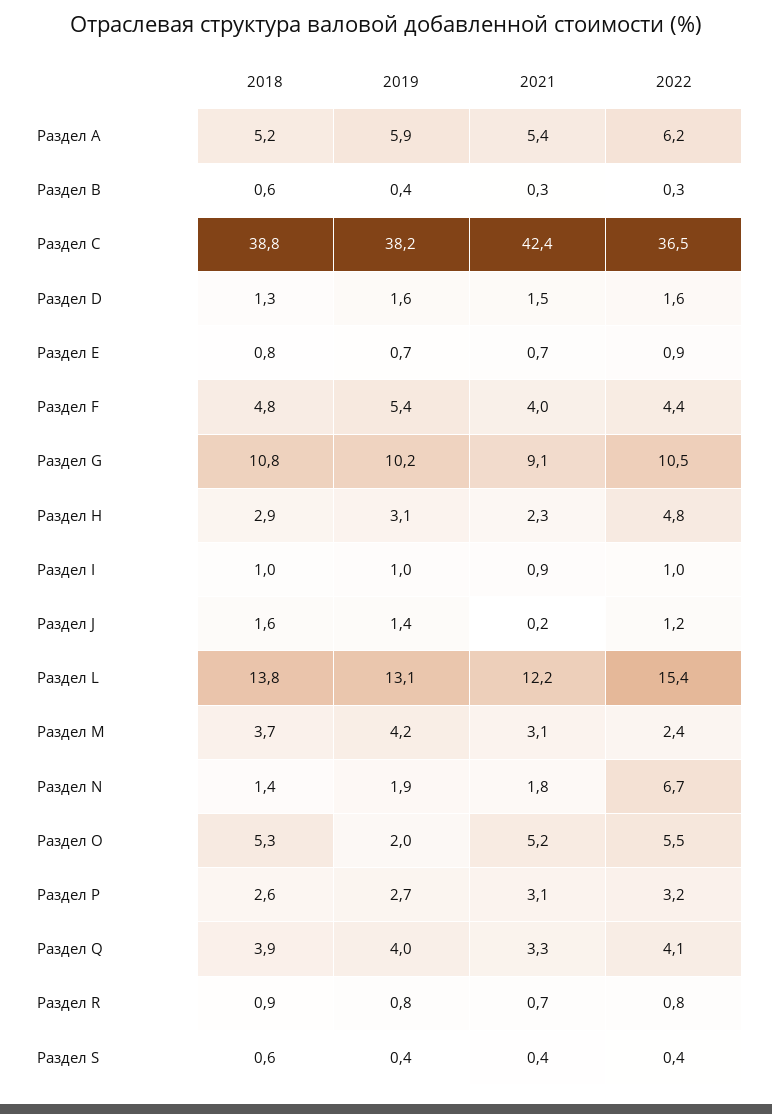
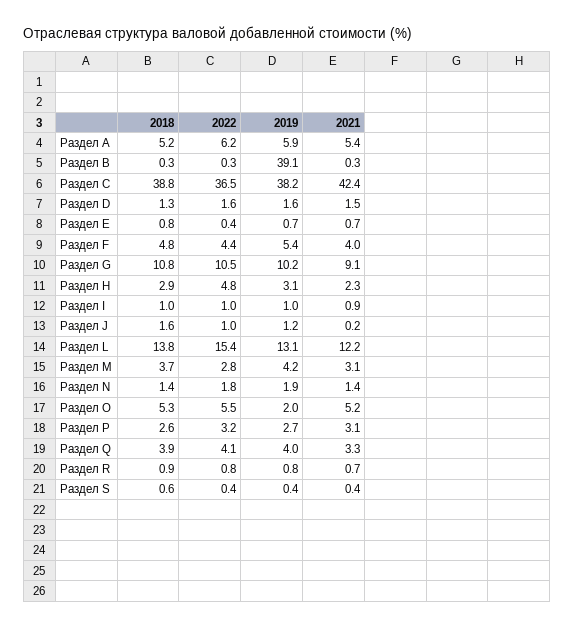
2018, Раздел B: 0.6 -> 0.3
2019, Раздел B: 0.4 -> 39.1
2022, Раздел E: 0.9 -> 0.4
2019, Раздел J: 1.4 -> 1.2
2022, Раздел J: 1.2 -> 1
2022, Раздел M: 2.4 -> 2.8
2021, Раздел N: 1.8 -> 1.4
2022, Раздел N: 6.7 -> 1.8

